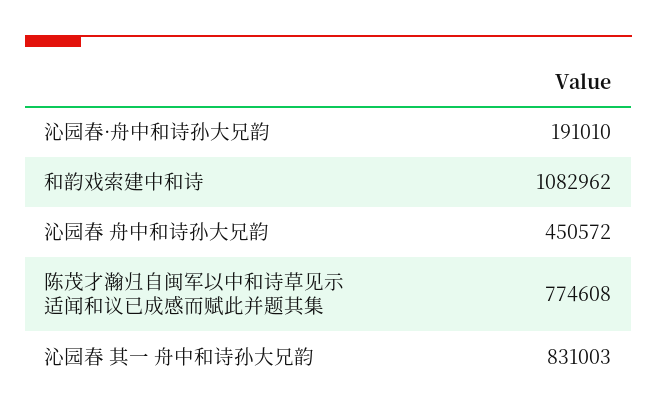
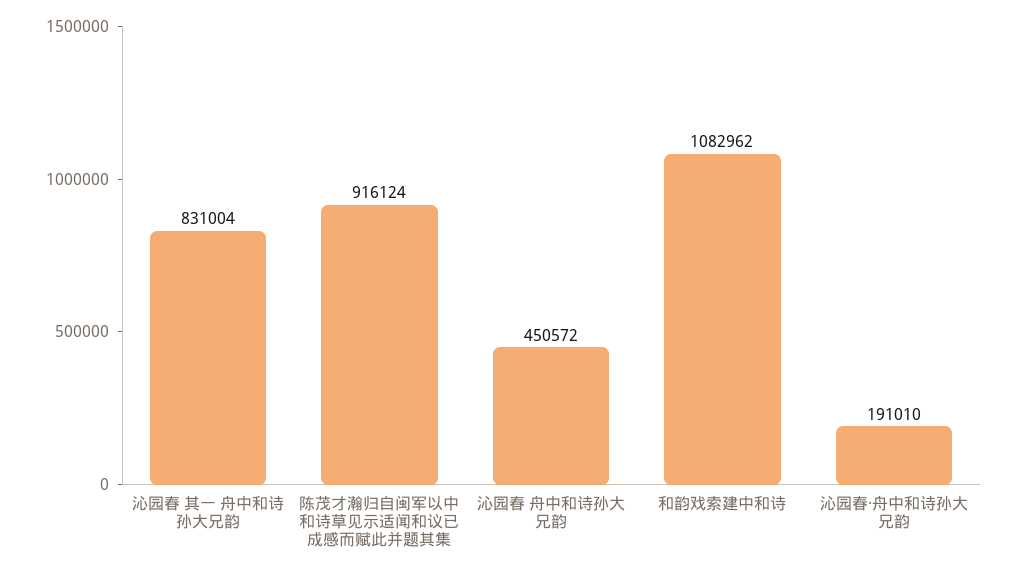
陈茂才瀚归自闽军以中和诗草见示适闻和议已成感而赋此并题其集: 774608 -> 916124
沁园春 其一 舟中和诗孙大兄韵: 831003 -> 831004

